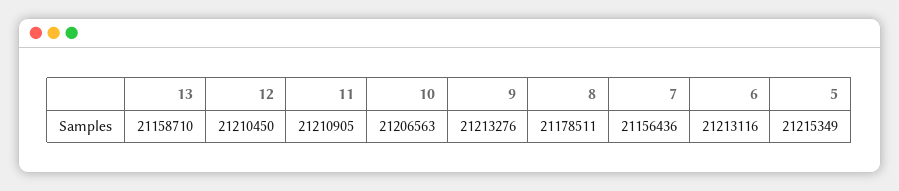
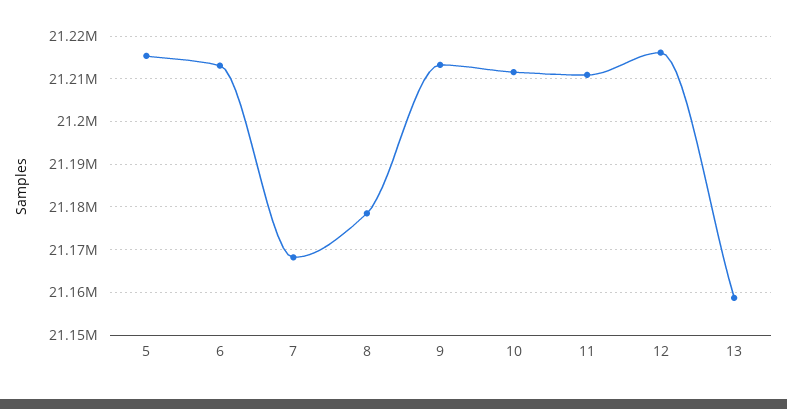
12: 21210450 -> 21216000
10: 21206563 -> 21212000
7: 21156436 -> 21168000

